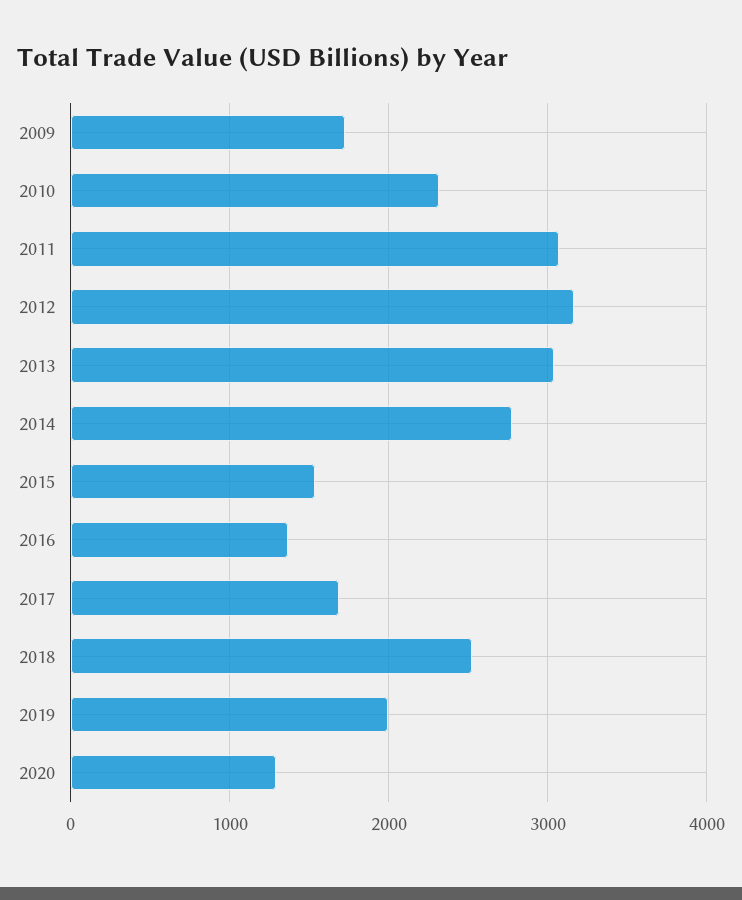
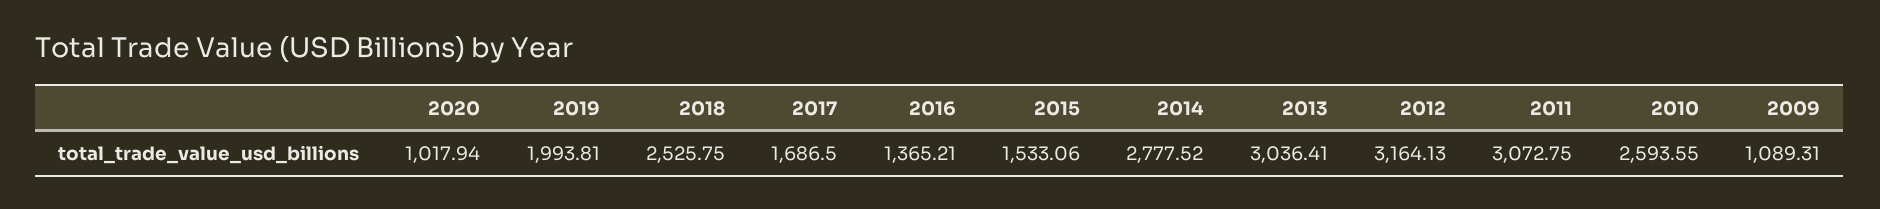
2009: 1700 -> 1089.31
2010: 2300 -> 2593.55
2020: 1300 -> 1017.94

